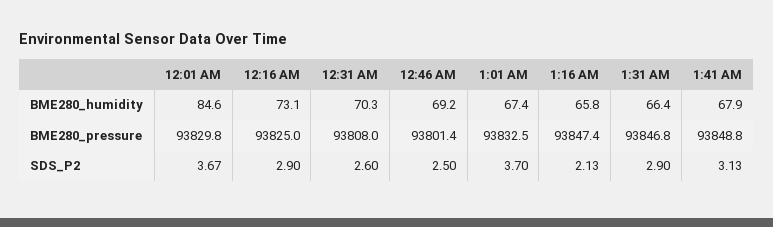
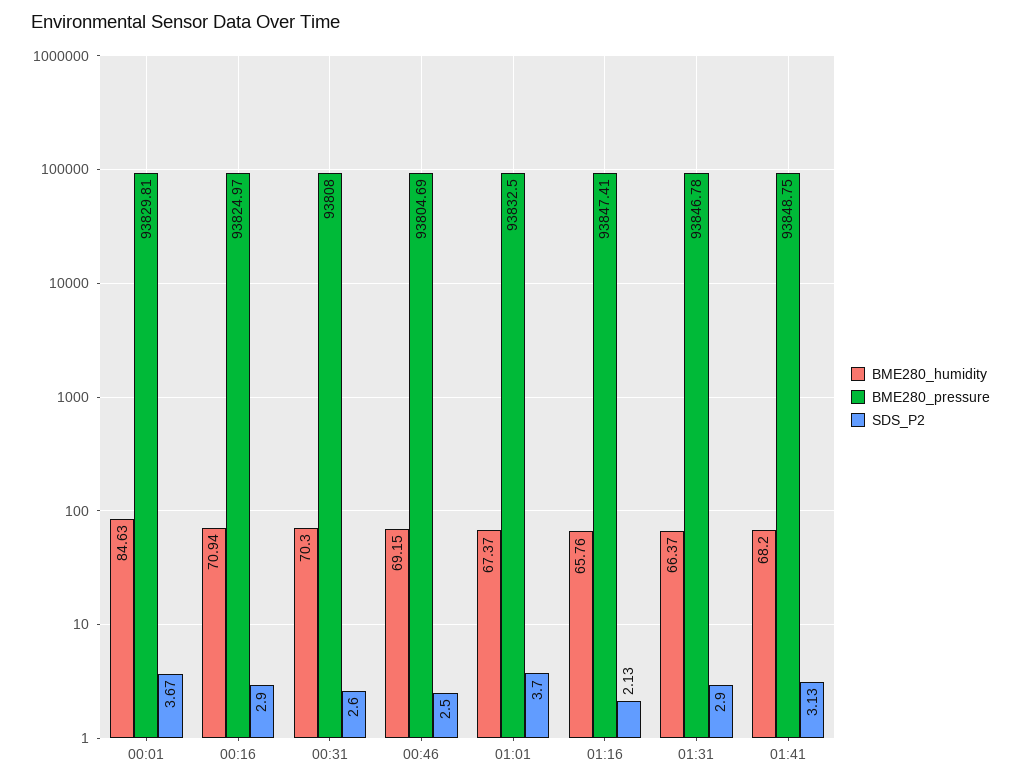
BME280_humidity, 12:16 AM: 73.1 -> 70.94
BME280_humidity, 1:41 AM: 67.9 -> 68.2
BME280_pressure, 12:46 AM: 93801.4 -> 93804.69

